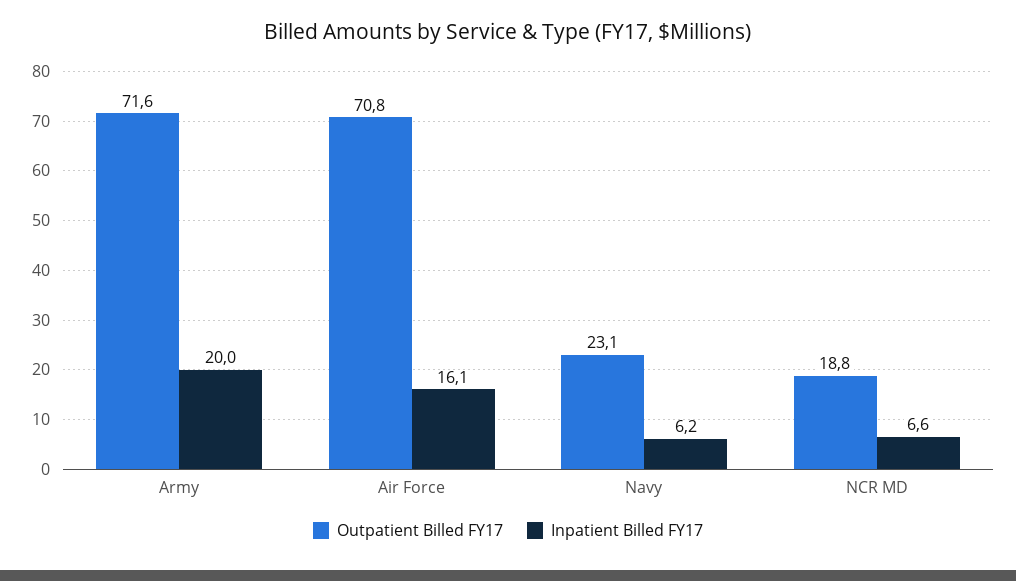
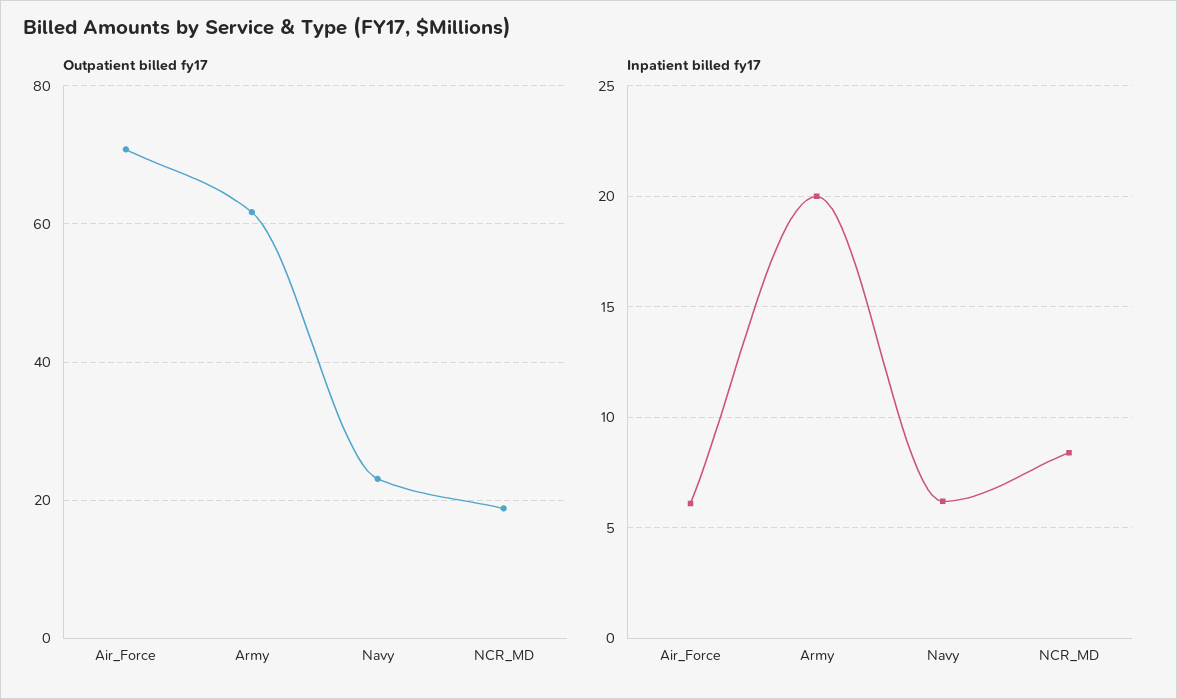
Outpatient Billed FY17, Army: 71.6 -> 62
Inpatient Billed FY17, Air Force: 16.1 -> 6
Inpatient Billed FY17, NCR MD: 6.6 -> 8.5

